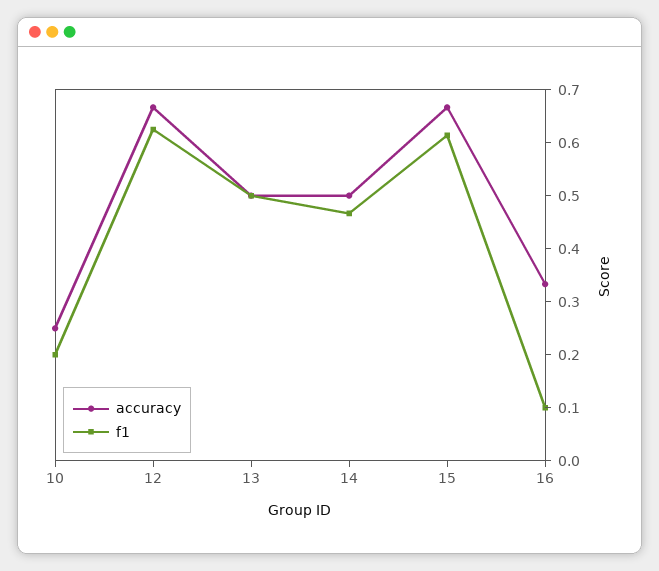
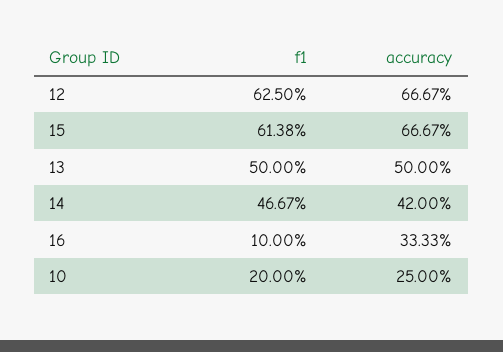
accuracy, 14: 0.5 -> 0.42

